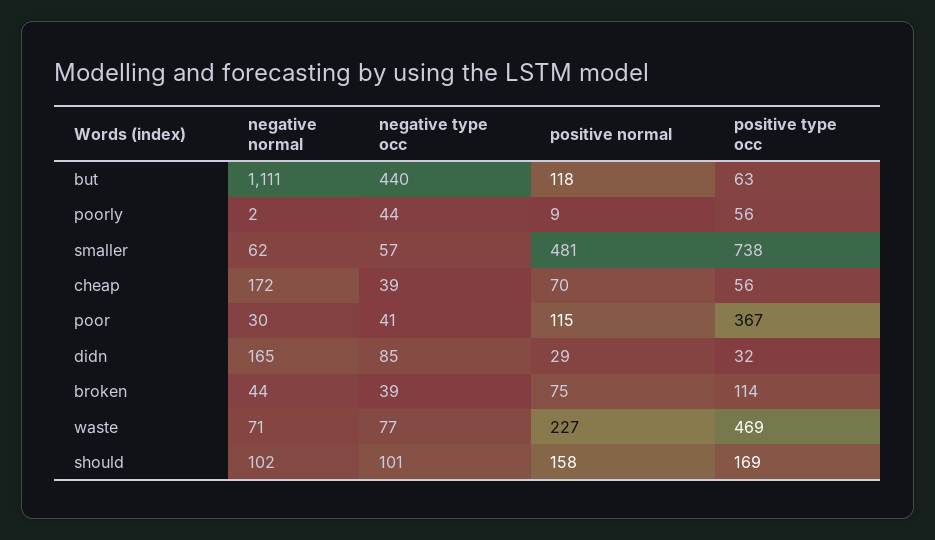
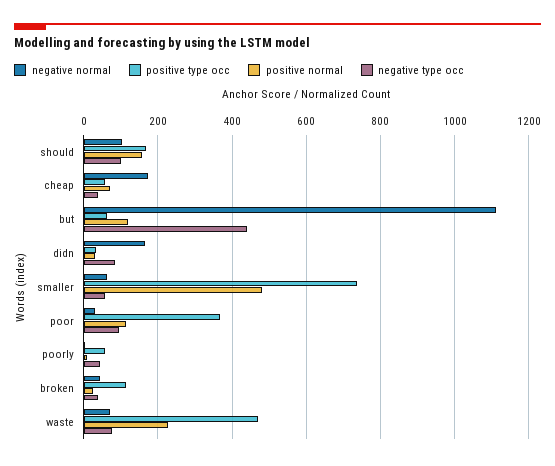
negative type occ, poor: 41 -> 100
positive normal, broken: 75 -> 20

